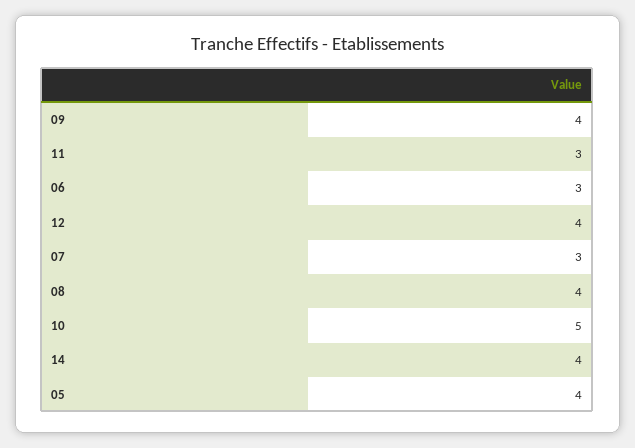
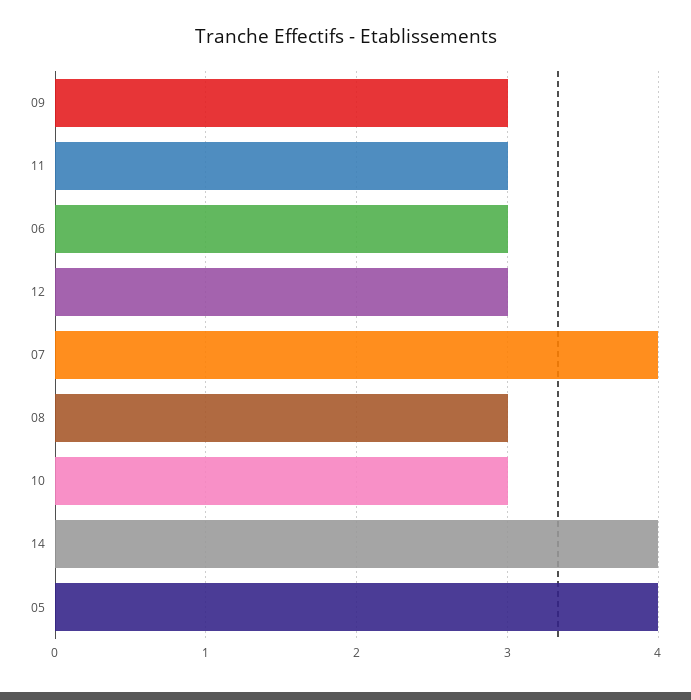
09: 4 -> 3
12: 4 -> 3
07: 3 -> 4
08: 4 -> 3
10: 5 -> 3

